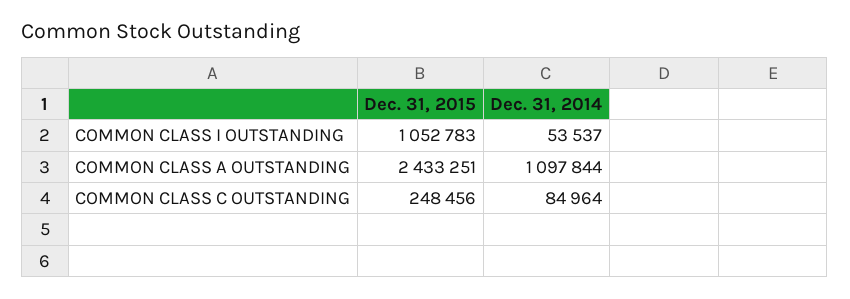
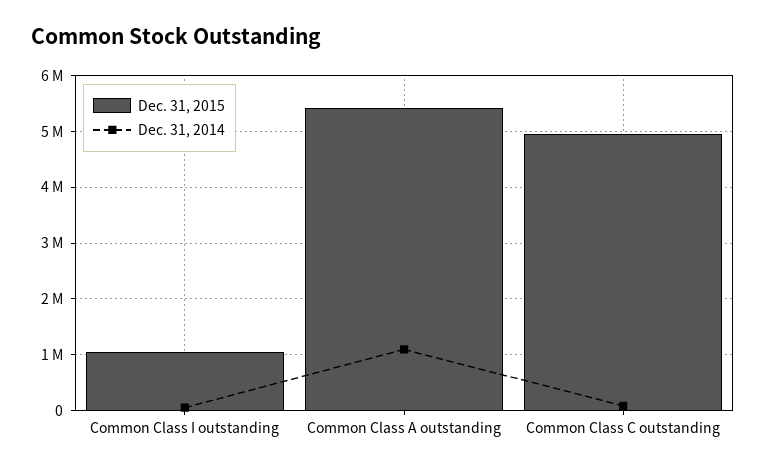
Dec. 31, 2015, COMMON CLASS A OUTSTANDING: 2433251 -> 5400000
Dec. 31, 2015, COMMON CLASS C OUTSTANDING: 248456 -> 5000000

